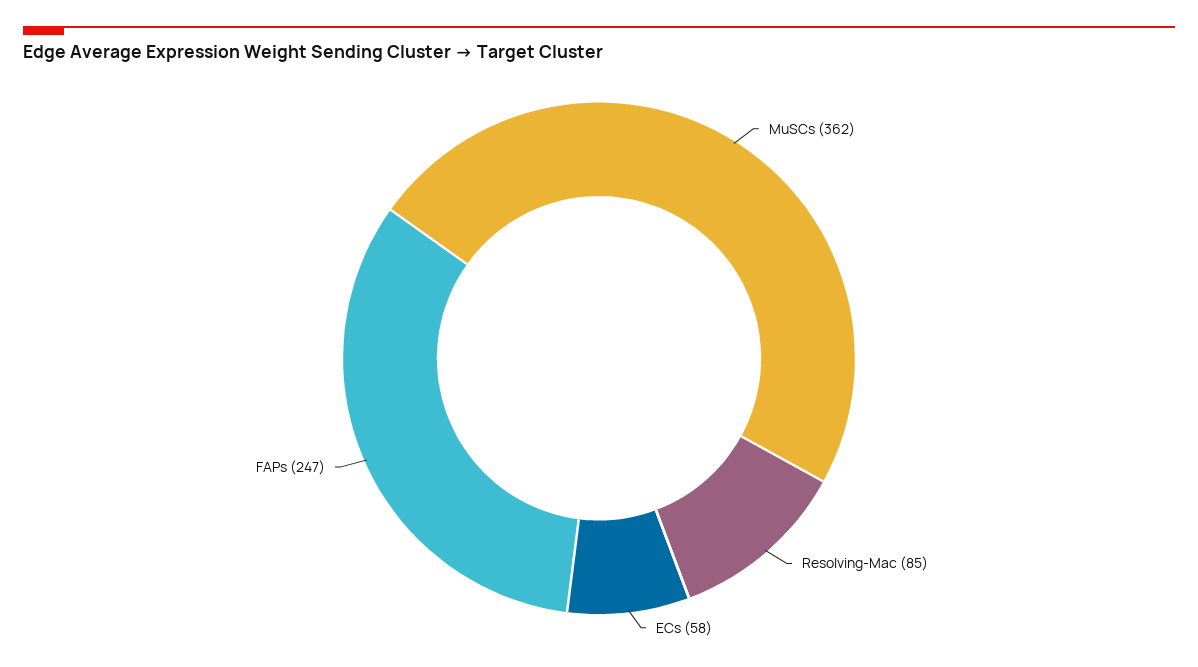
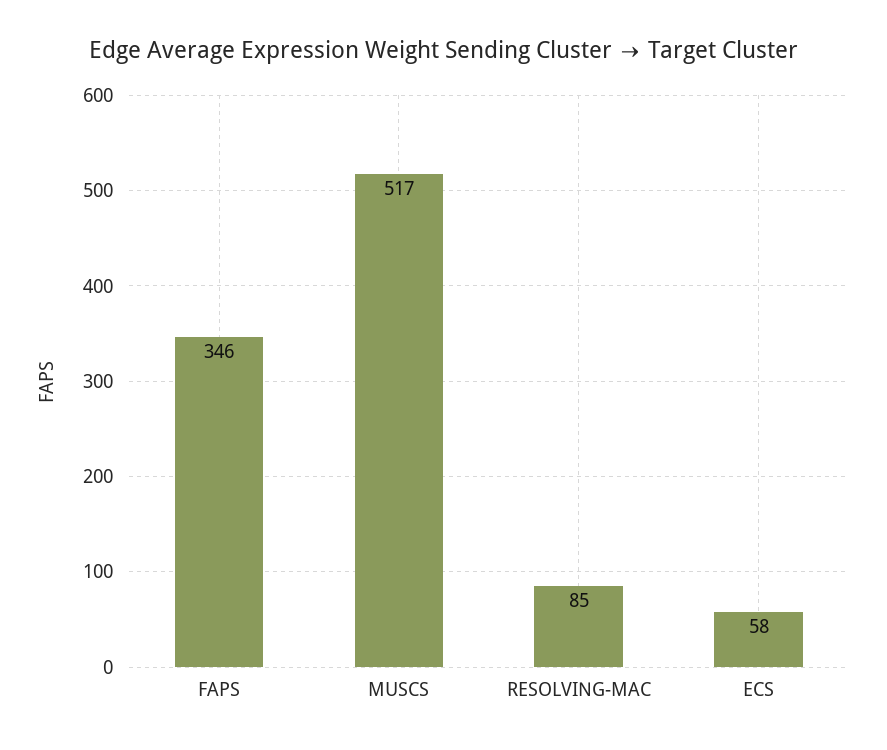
MuSCs: 362 -> 517
FAPs: 247 -> 346

